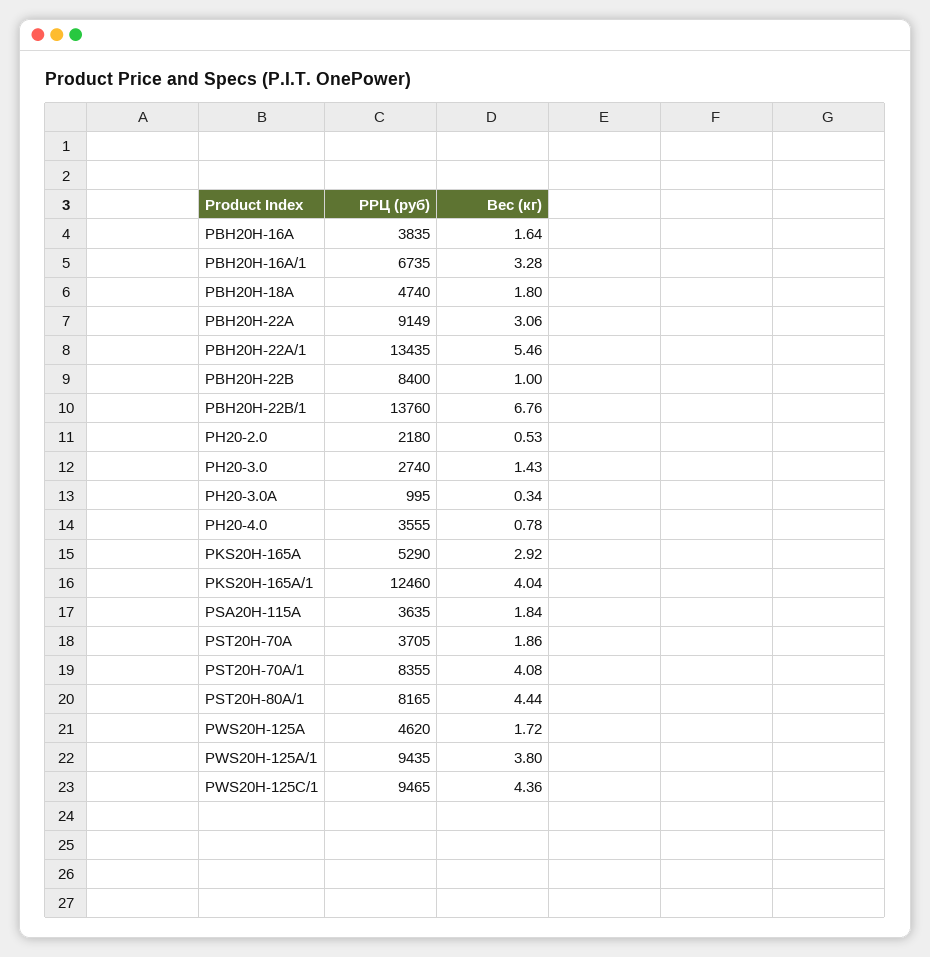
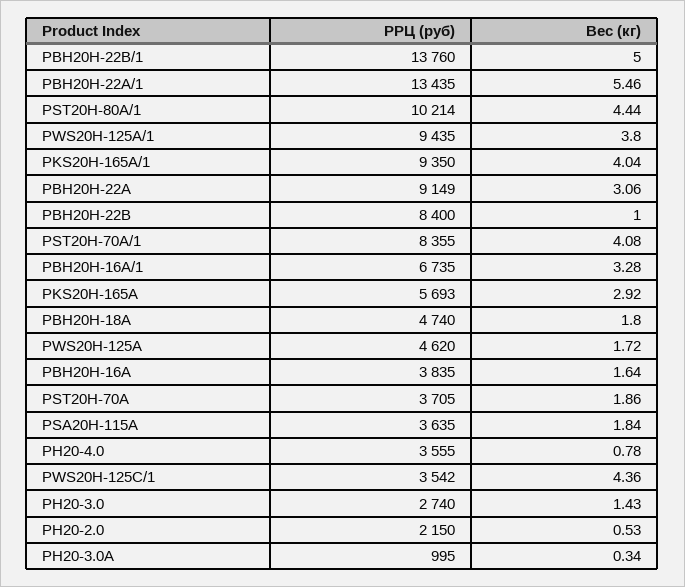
Вес (кг), PBH20H-22B/1: 6.76 -> 5
РРЦ (руб), PH20-2.0: 2180 -> 2150
РРЦ (руб), PKS20H-165A: 5290 -> 5693
РРЦ (руб), PKS20H-165A/1: 12460 -> 9350
РРЦ (руб), PST20H-80A/1: 8165 -> 10214
РРЦ (руб), PWS20H-125C/1: 9465 -> 3542

